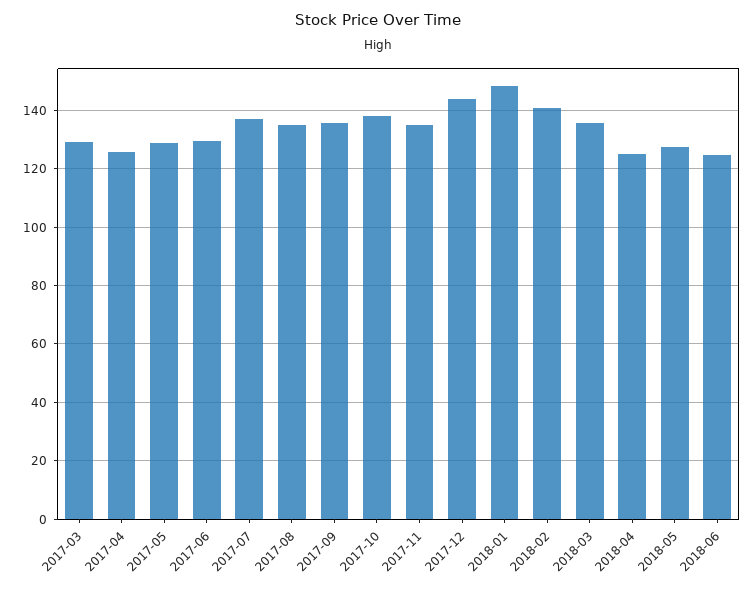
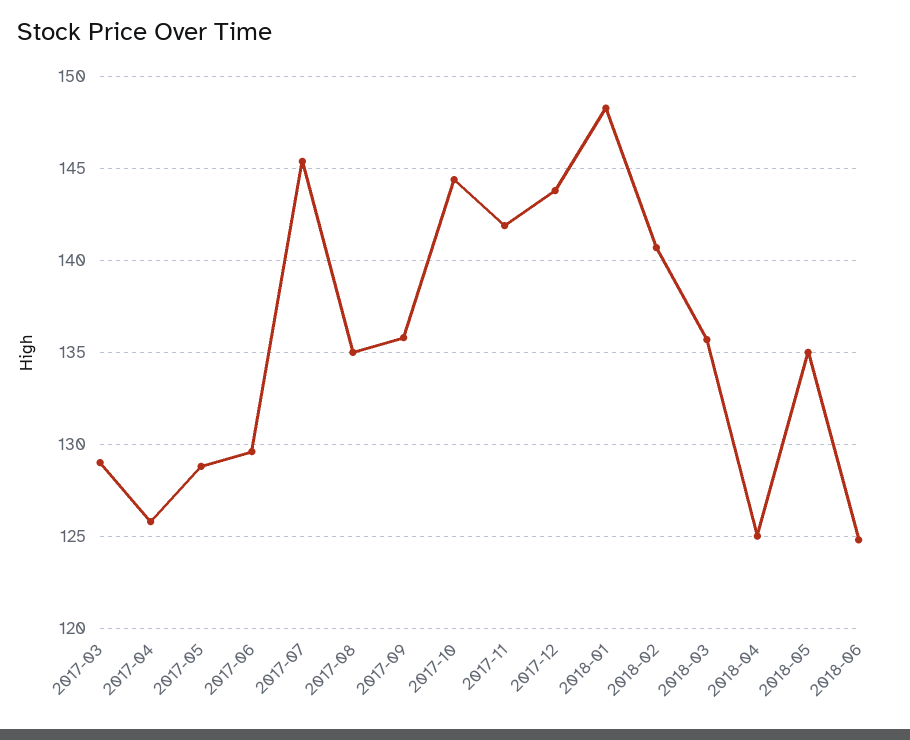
2017-07: 137.5 -> 145.5
2017-10: 137.5 -> 144.5
2017-11: 135 -> 142
2018-05: 127.5 -> 135

